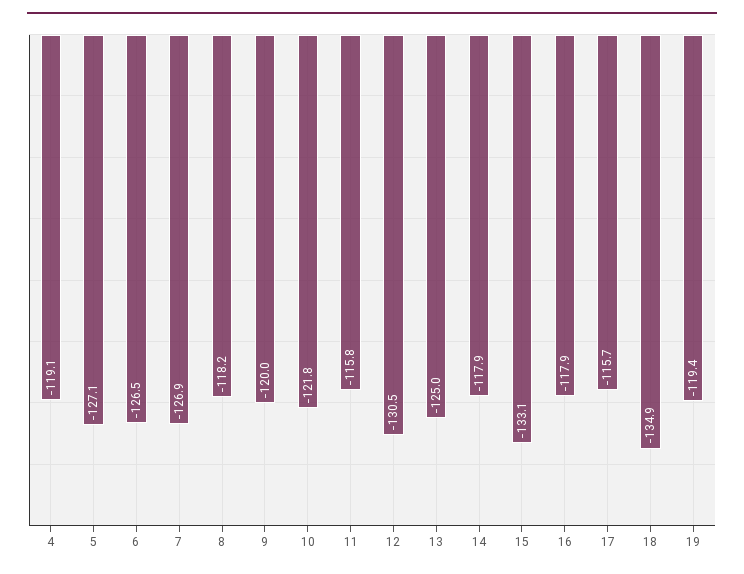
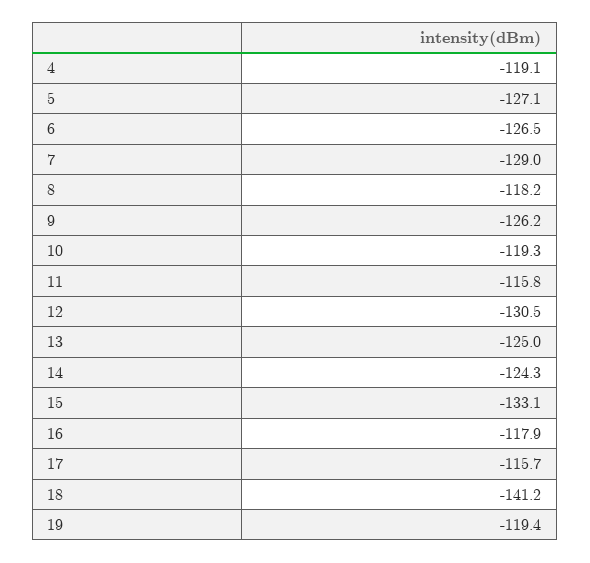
7: -126.9 -> -129
9: -120 -> -126.2
10: -121.8 -> -119.3
14: -117.9 -> -124.3
18: -134.9 -> -141.2

